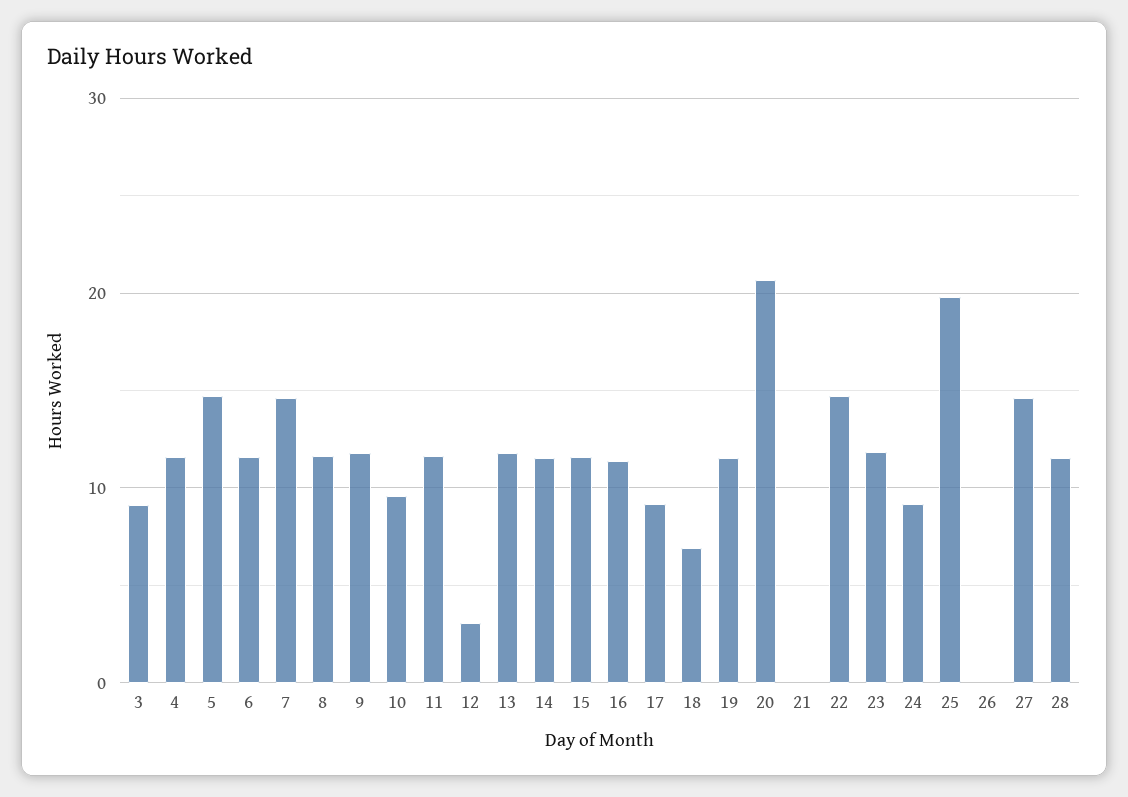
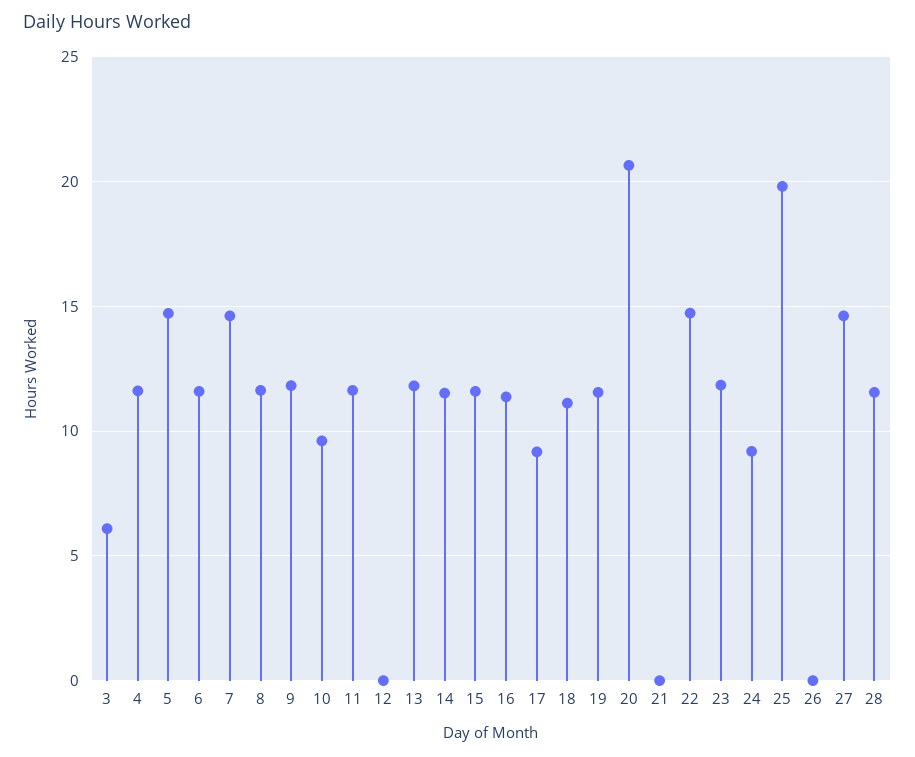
3: 9 -> 6
12: 3 -> 0
18: 7 -> 11

